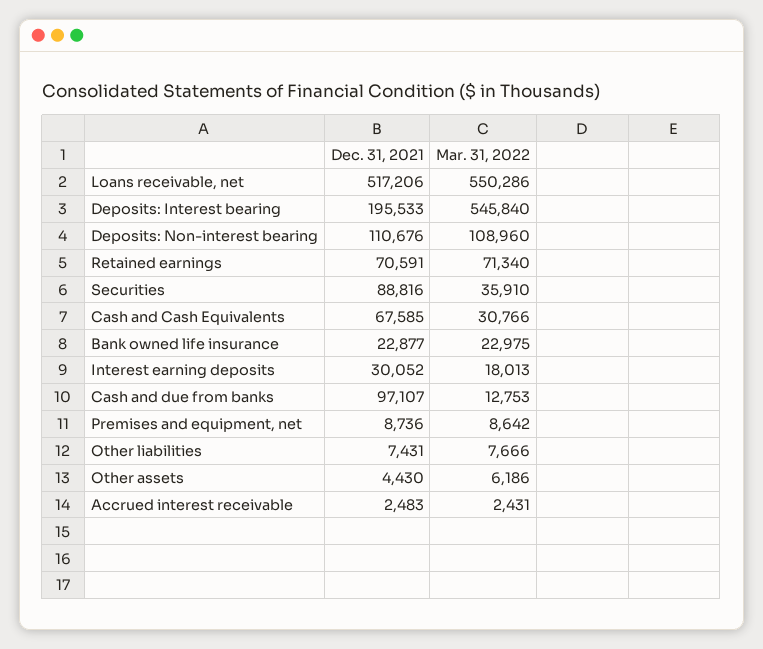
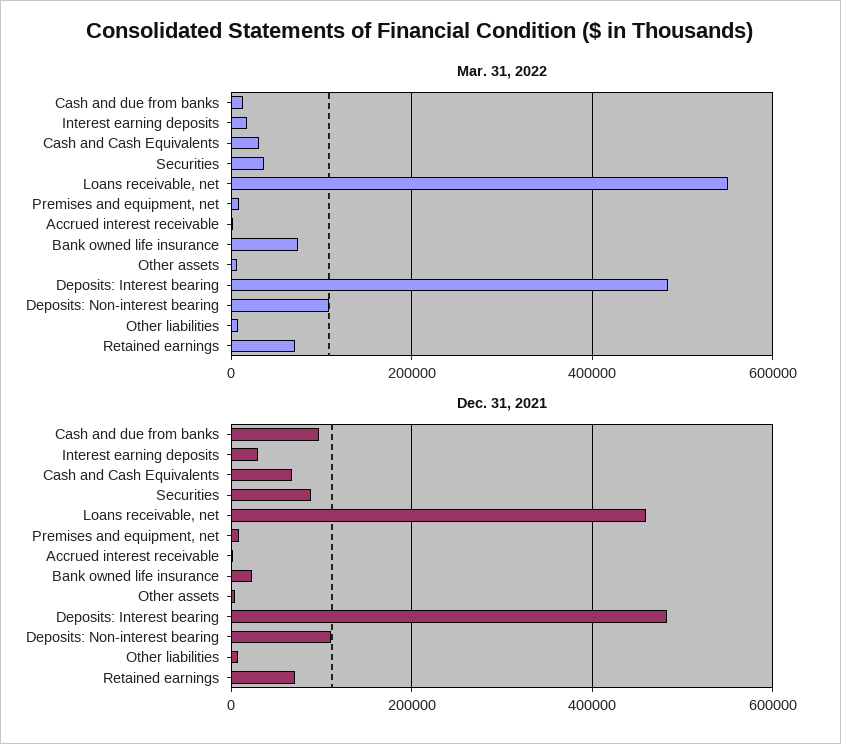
Dec. 31, 2021, Loans receivable, net: 517206 -> 460000
Dec. 31, 2021, Deposits: Interest bearing: 195533 -> 480000
Mar. 31, 2022, Deposits: Interest bearing: 545840 -> 480000
Mar. 31, 2022, Bank owned life insurance: 22975 -> 80000

